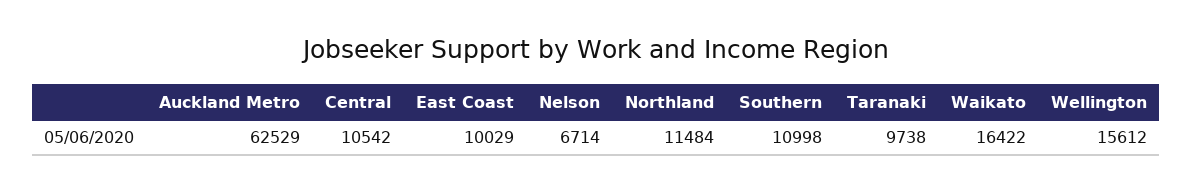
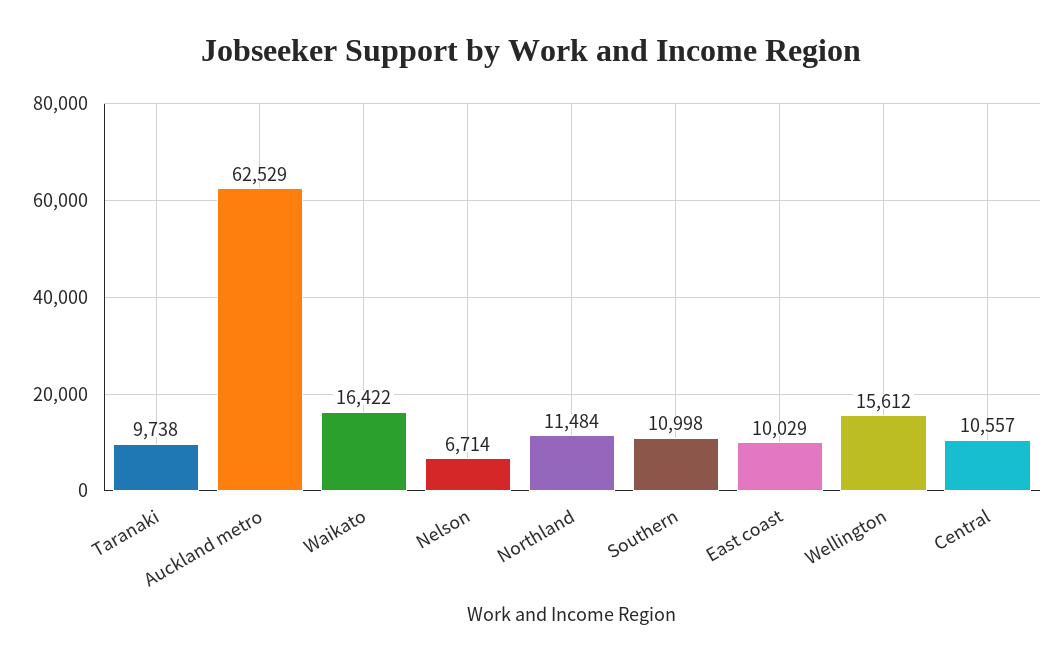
Central: 10542 -> 10557

